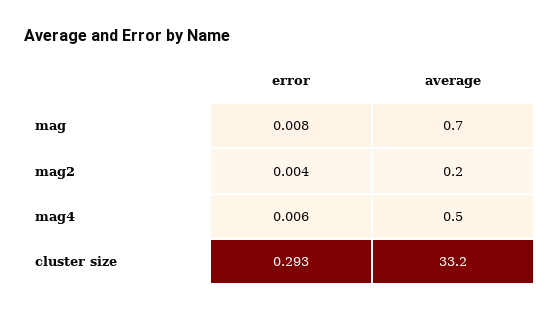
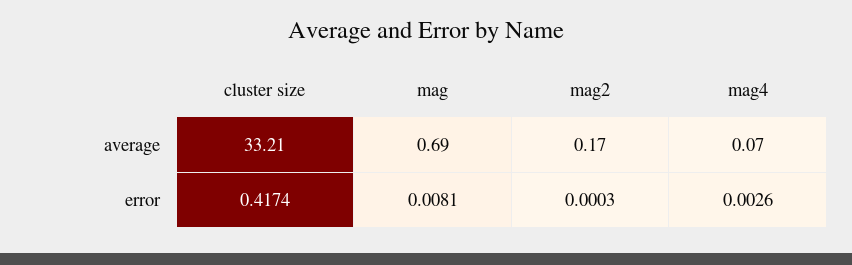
error, mag2: 0.004 -> 0.0003
error, mag4: 0.006 -> 0.0026
average, mag4: 0.5 -> 0.07
error, cluster size: 0.293 -> 0.4174

